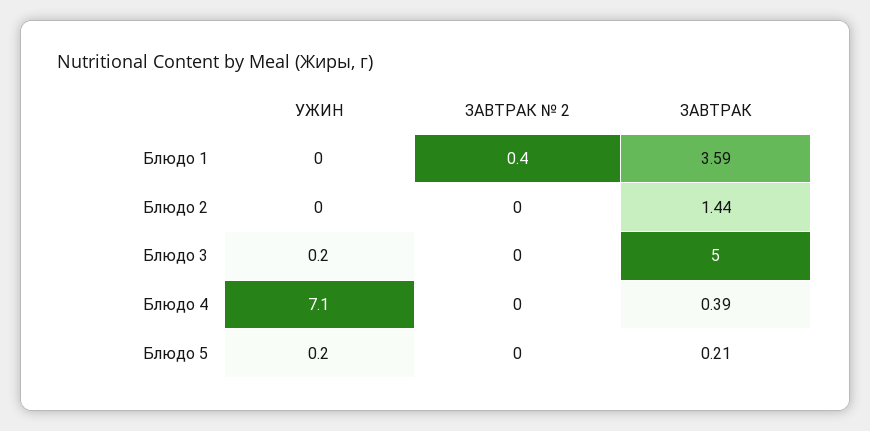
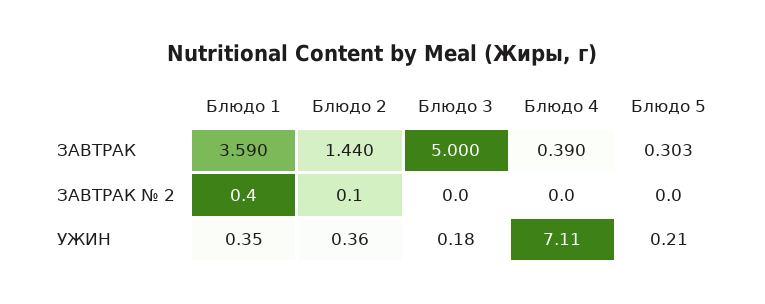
УЖИН, Блюдо 1: 0 -> 0.35
УЖИН, Блюдо 2: 0 -> 0.36
ЗАВТРАК № 2, Блюдо 2: 0 -> 0.1
ЗАВТРАК, Блюдо 5: 0.21 -> 0.303

